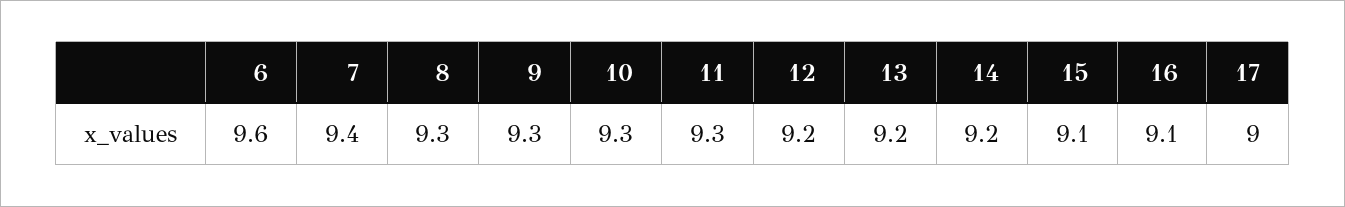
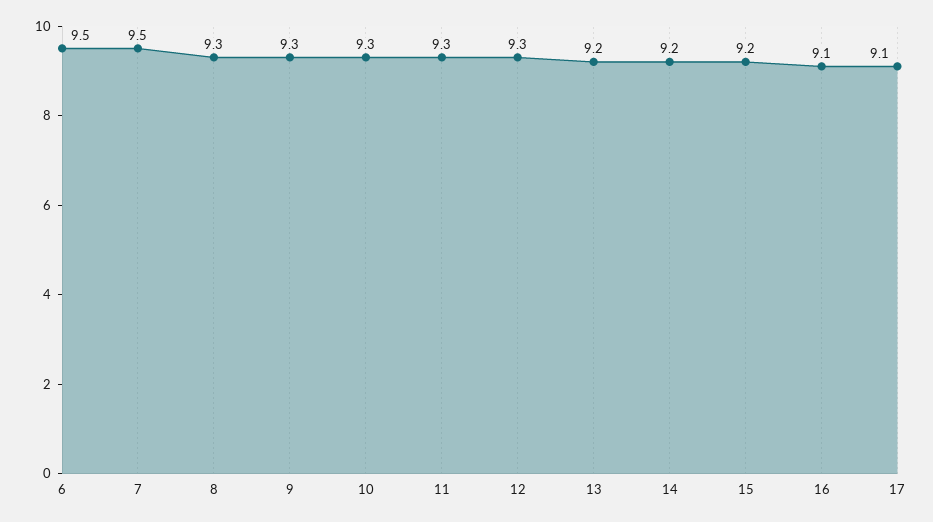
6: 9.6 -> 9.5
7: 9.4 -> 9.5
12: 9.2 -> 9.3
15: 9.1 -> 9.2
17: 9 -> 9.1

